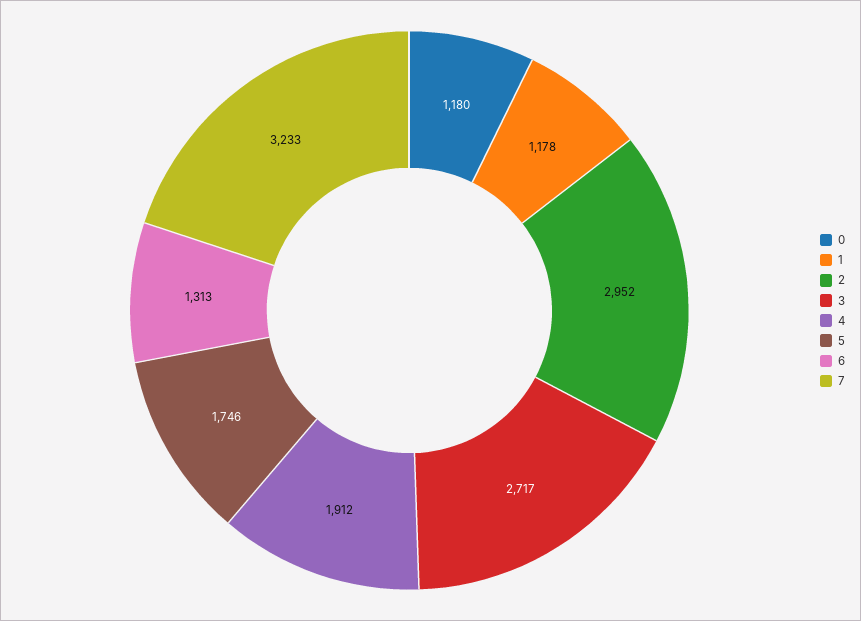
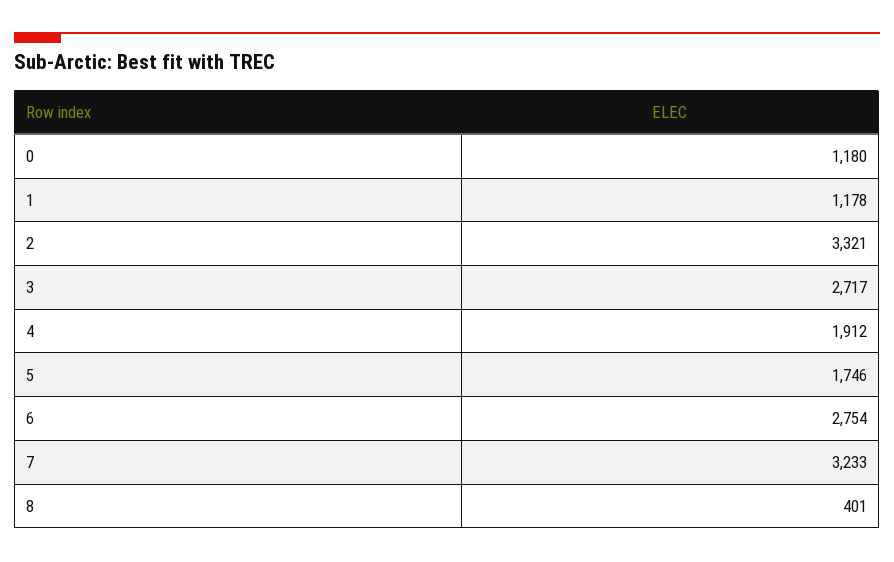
2: 2952 -> 3321
6: 1313 -> 2754
8: none -> 401

